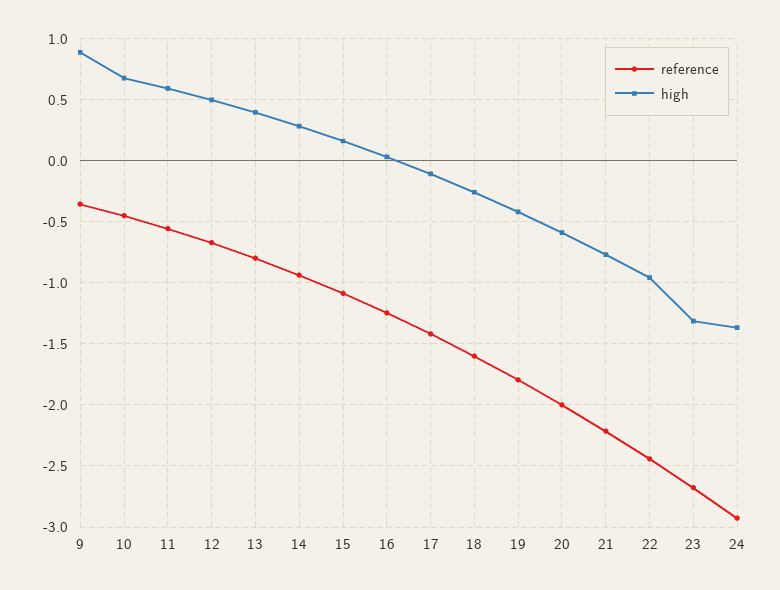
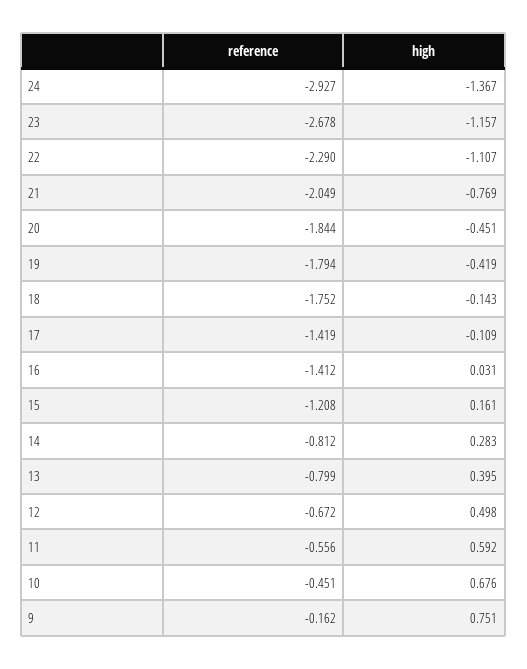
reference, 9: -0.35 -> -0.162
high, 9: 0.9 -> 0.751
reference, 14: -0.95 -> -0.812
reference, 15: -1.1 -> -1.208
reference, 16: -1.25 -> -1.412
reference, 18: -1.6 -> -1.752
high, 18: -0.25 -> -0.143
reference, 20: -2 -> -1.844
high, 20: -0.6 -> -0.451
reference, 21: -2.2 -> -2.049
reference, 22: -2.45 -> -2.29
high, 22: -0.95 -> -1.107
high, 23: -1.3 -> -1.157

